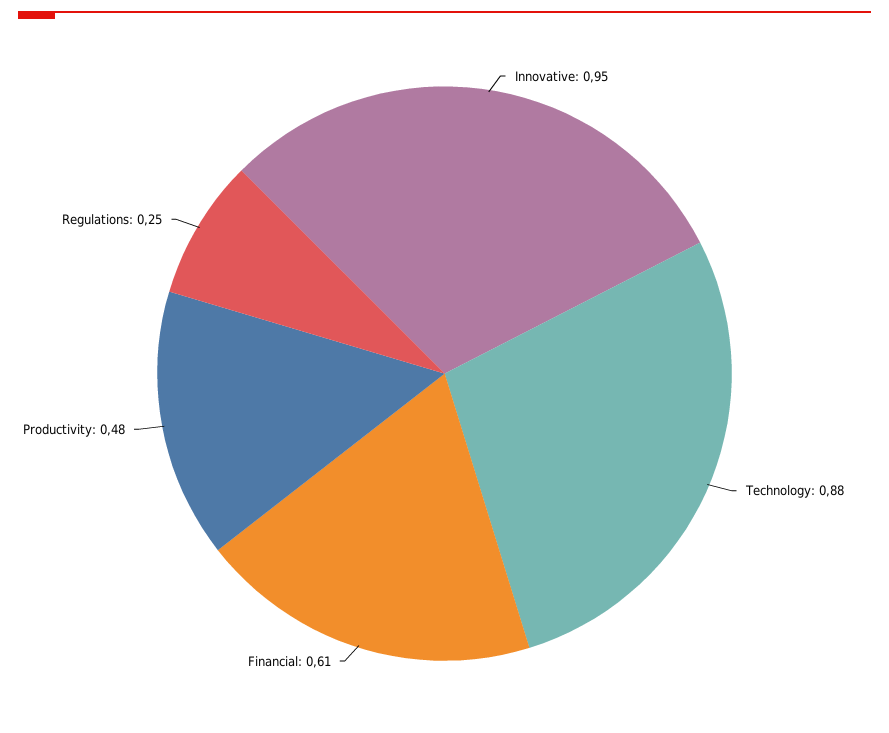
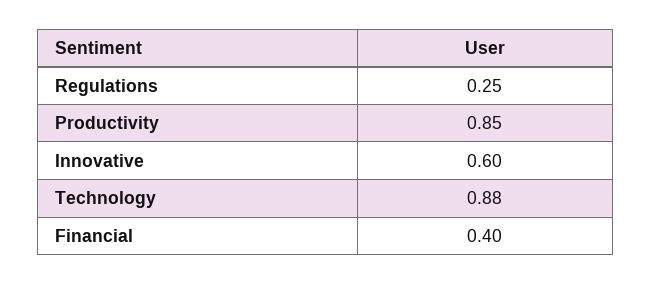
Innovative: 0.95 -> 0.6
Financial: 0.61 -> 0.4
Productivity: 0.48 -> 0.85

